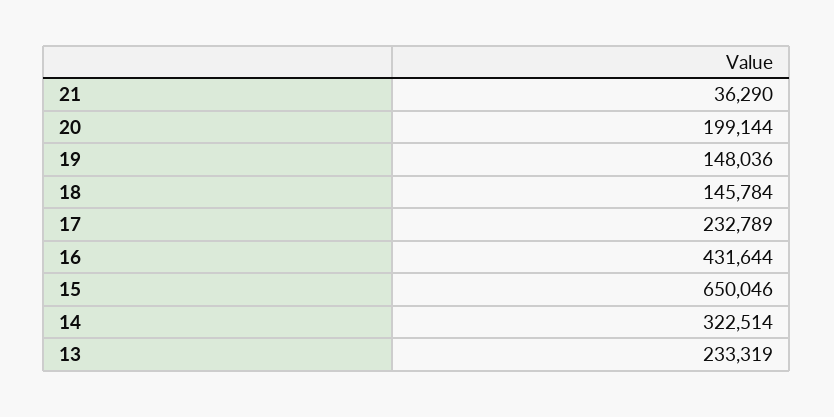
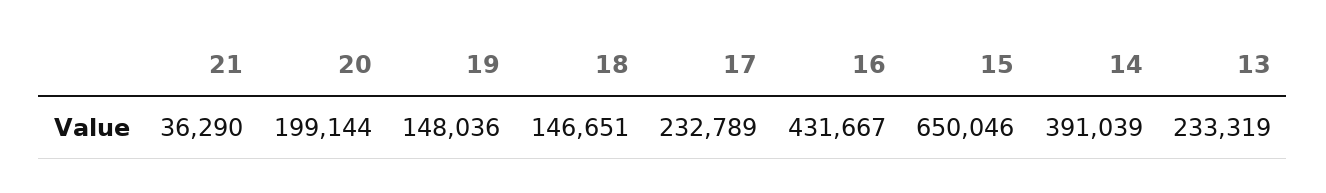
18: 145784 -> 146651
16: 431644 -> 431667
14: 322514 -> 391039

